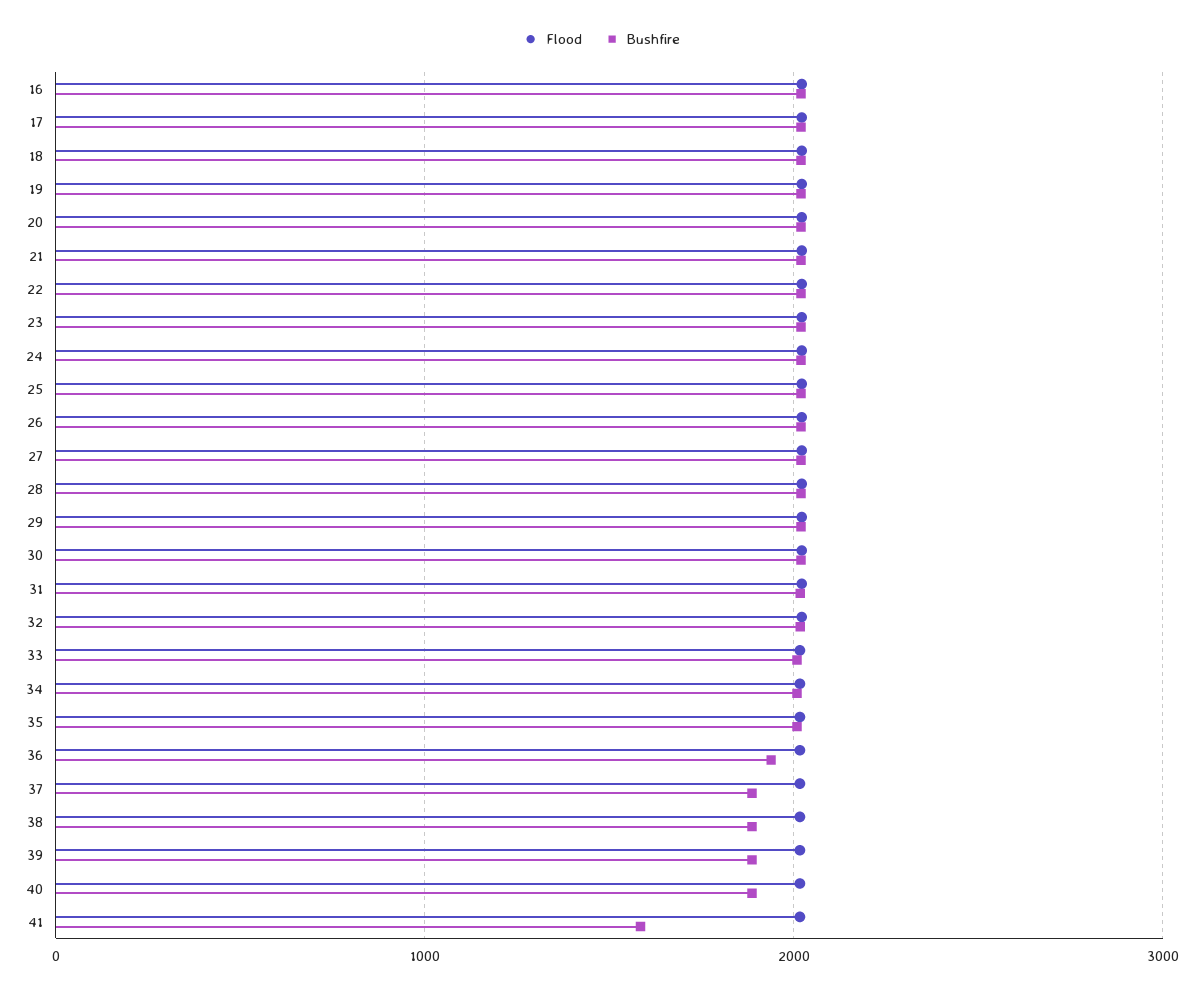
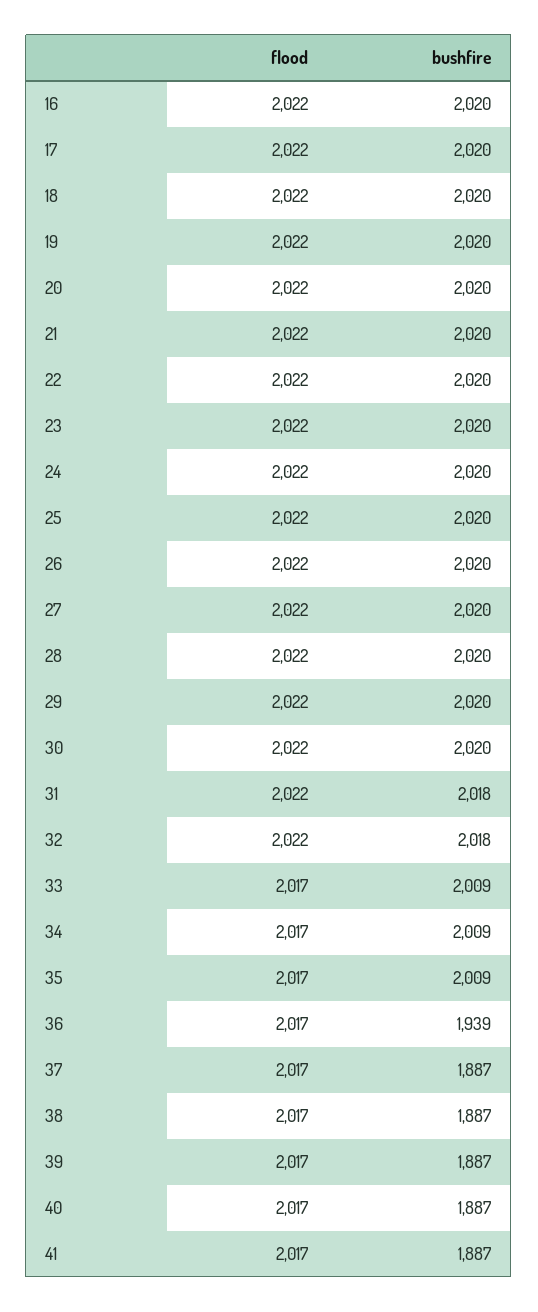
Bushfire, 41: 1600 -> 1887

